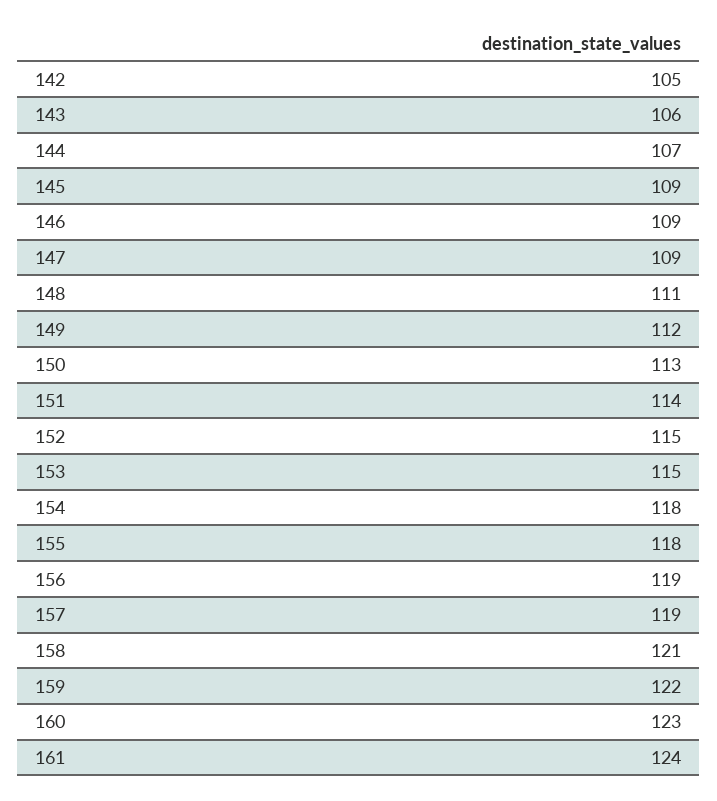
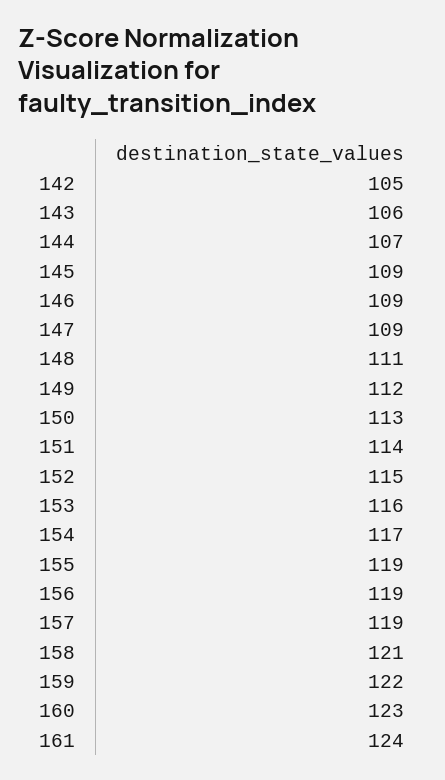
153: 115 -> 116
154: 118 -> 117
155: 118 -> 119

